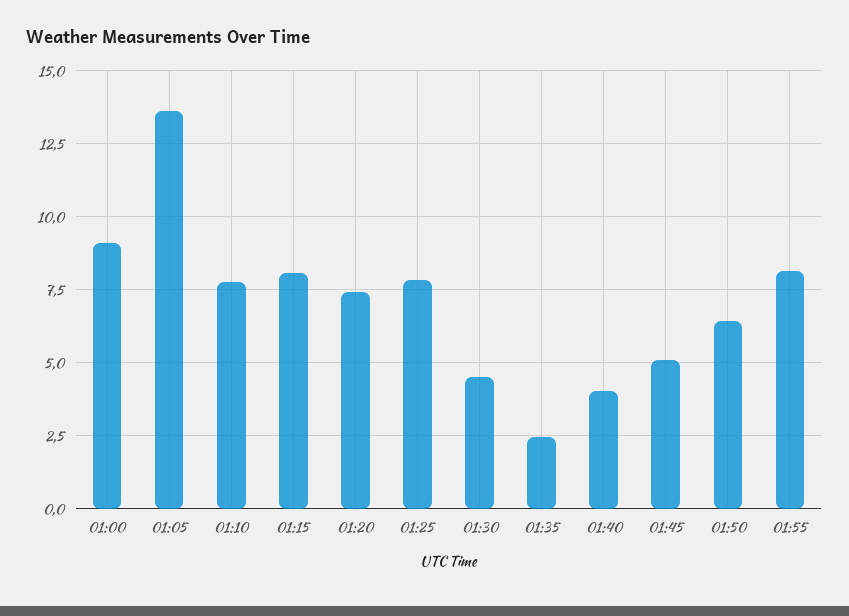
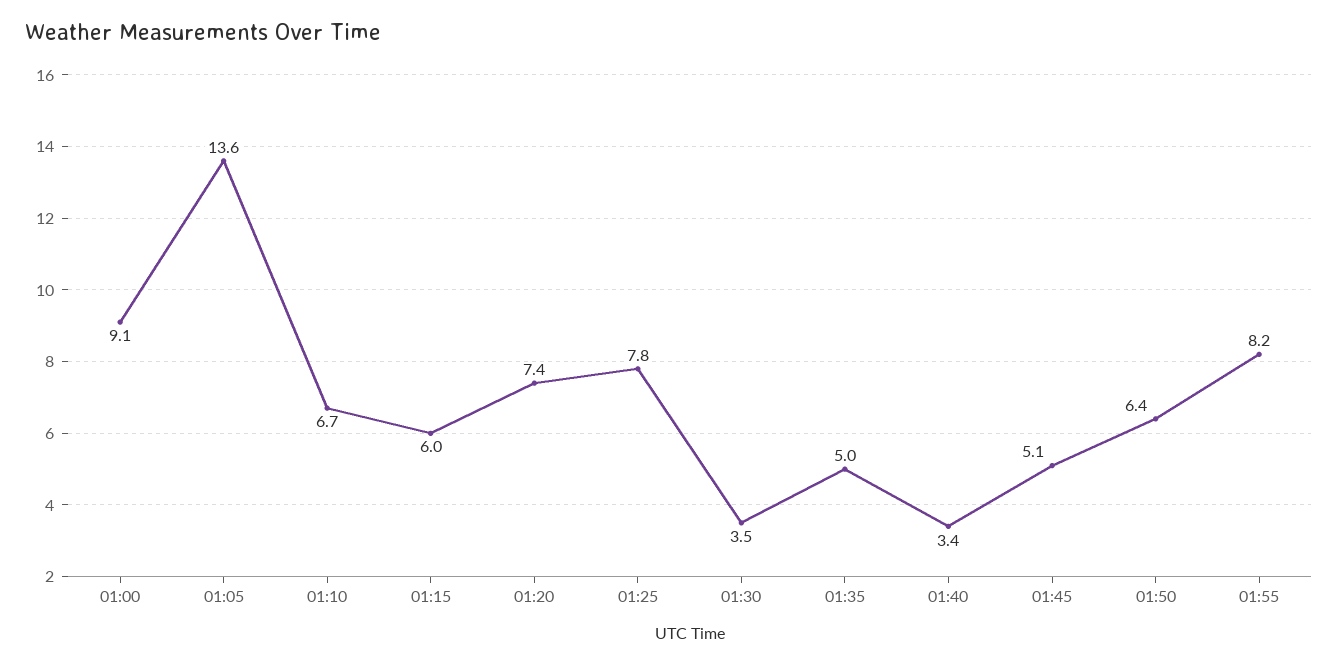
01:10: 7.75 -> 6.7
01:15: 8 -> 6
01:30: 4.5 -> 3.5
01:35: 2.5 -> 5
01:40: 4 -> 3.4

